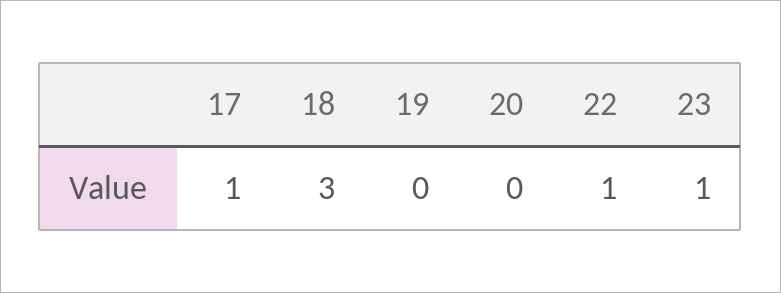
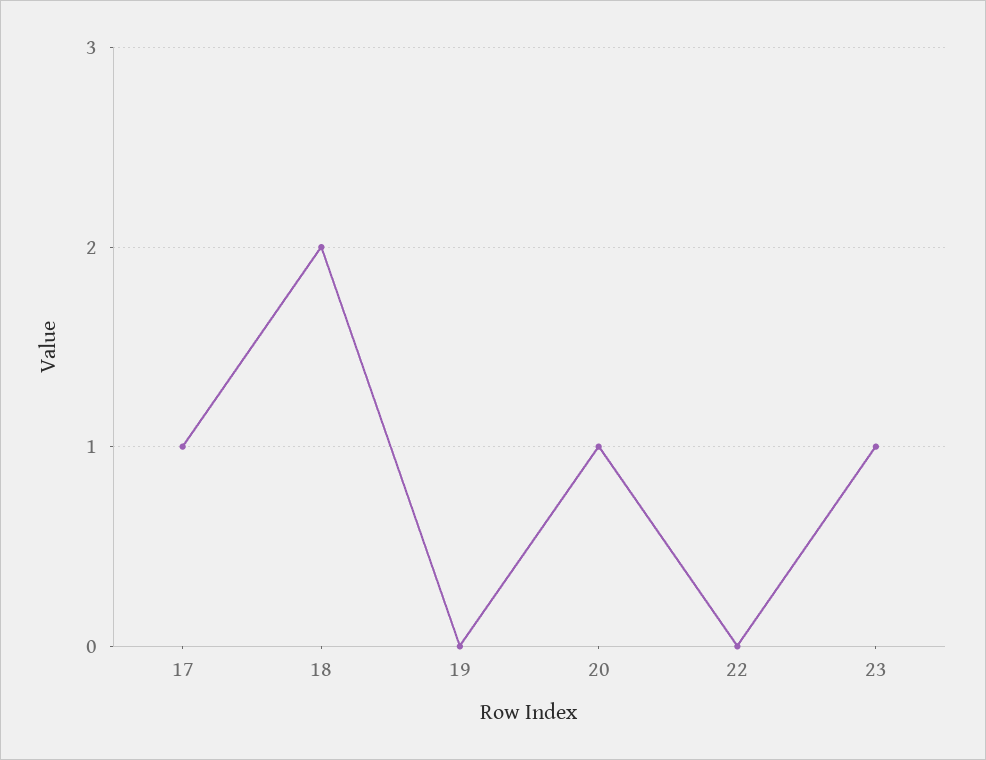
18: 3 -> 2
20: 0 -> 1
22: 1 -> 0

